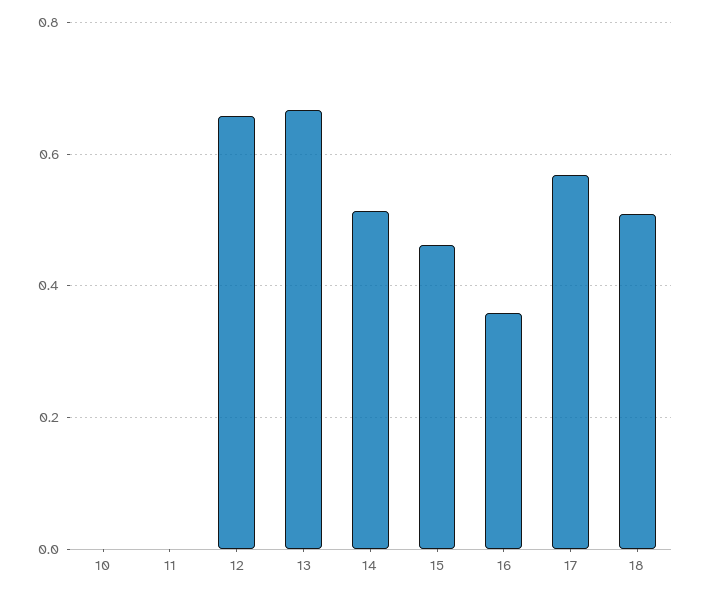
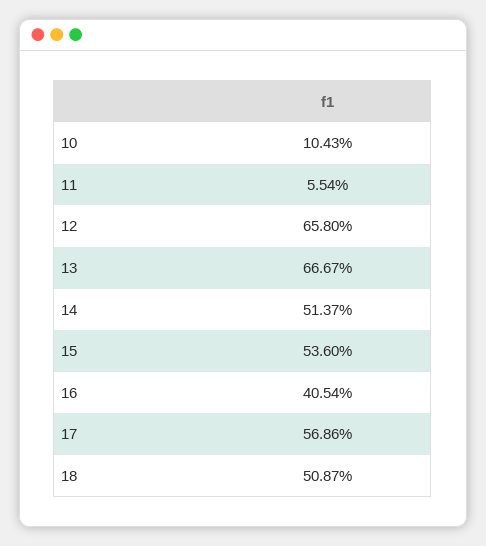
10: 0 -> 0.1043
11: 0 -> 0.0554
15: 0.46 -> 0.536
16: 0.36 -> 0.4054

